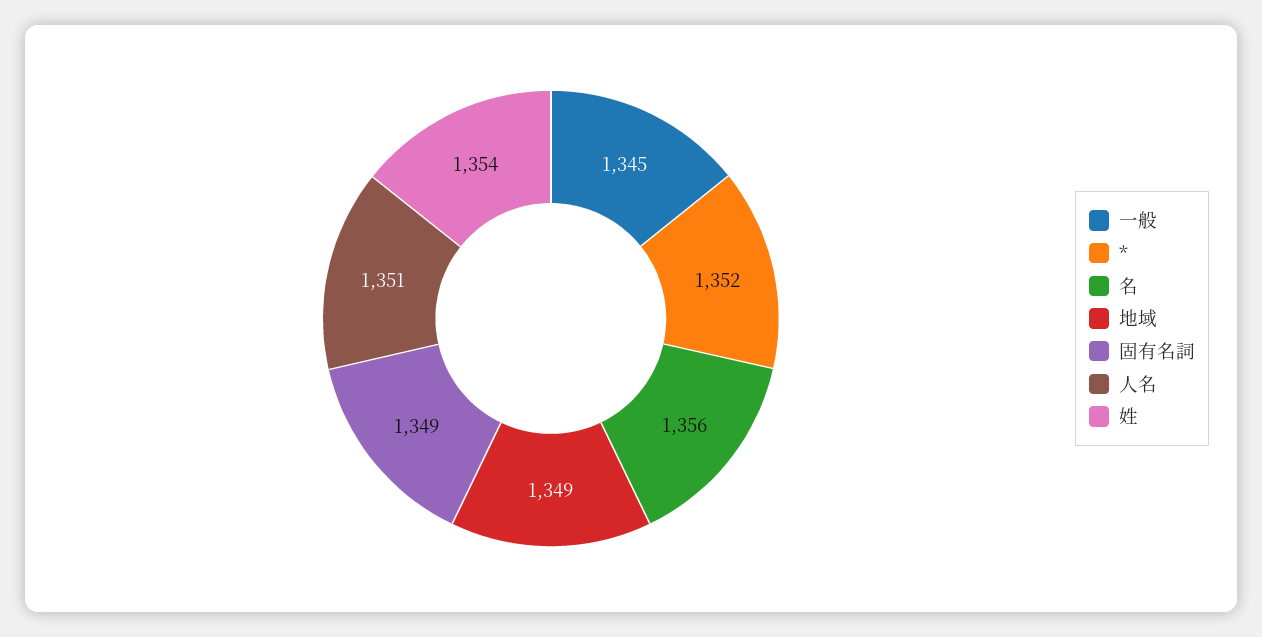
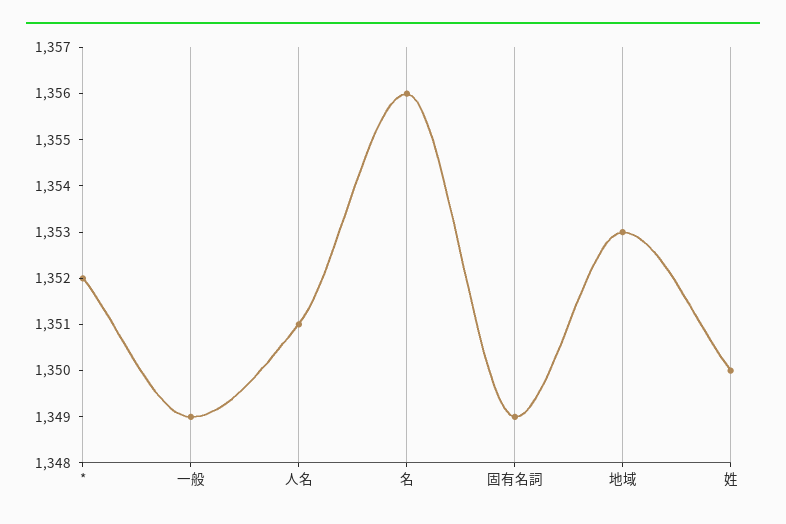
一般: 1345 -> 1349
地域: 1349 -> 1353
姓: 1354 -> 1350

